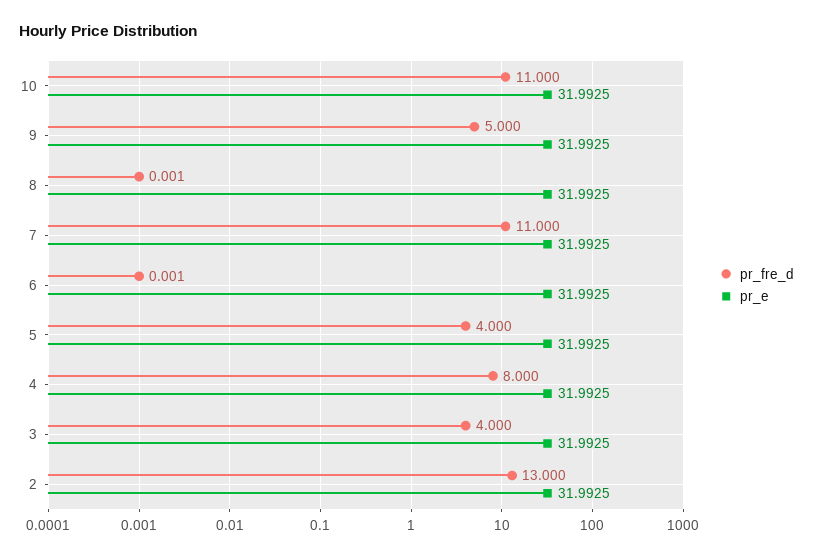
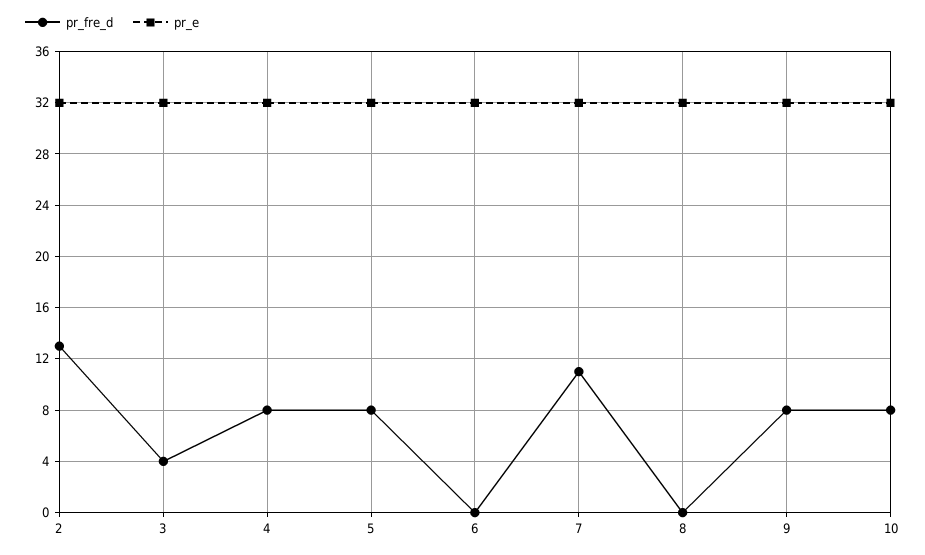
pr_fre_d, 10: 11 -> 8
pr_fre_d, 9: 5 -> 8
pr_fre_d, 5: 4 -> 8

